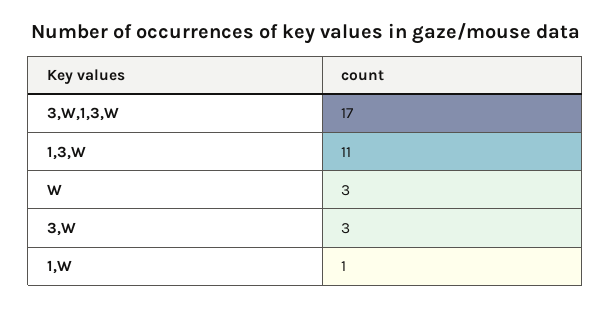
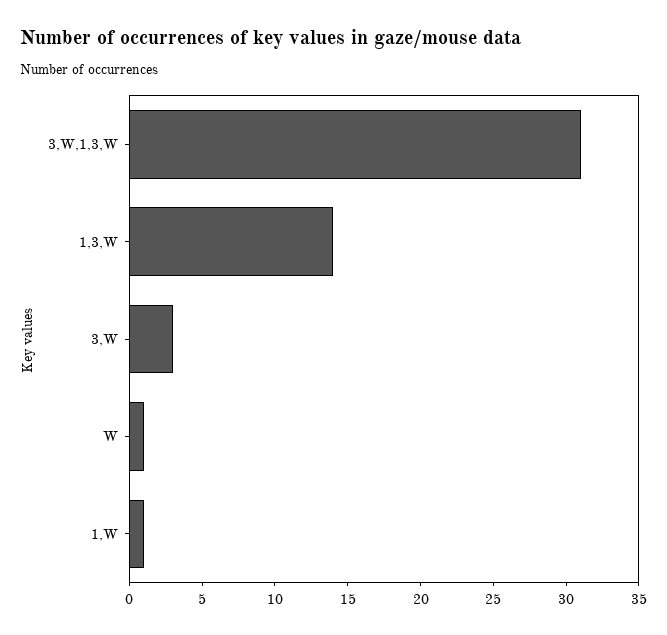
3,W,1,3,W: 17 -> 31
1,3,W: 11 -> 14
W: 3 -> 1

